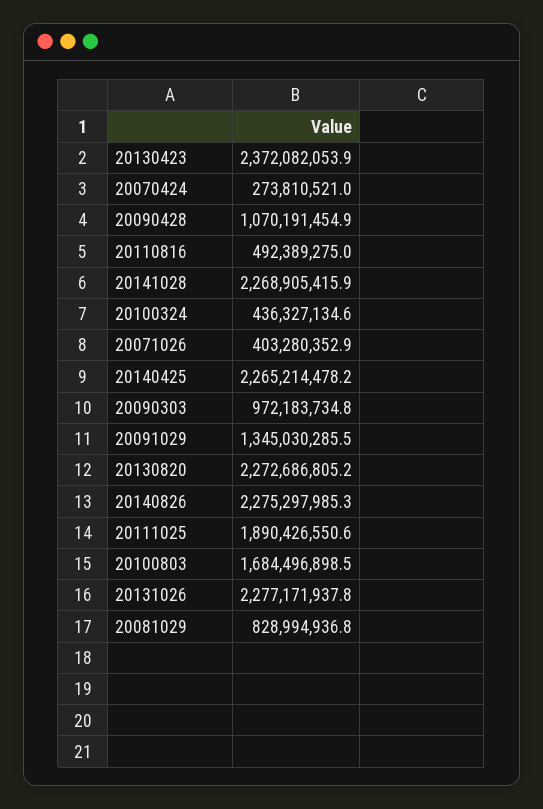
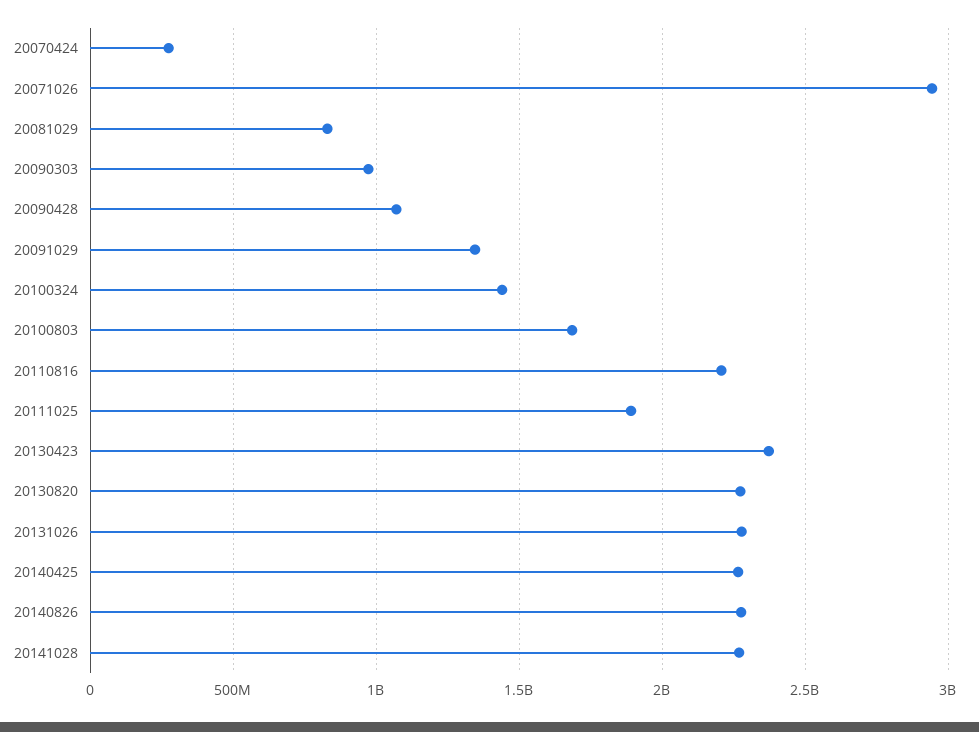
20110816: 492389275 -> 2200000000
20100324: 436327134.6 -> 1450000000
20071026: 403280352.9 -> 2950000000

